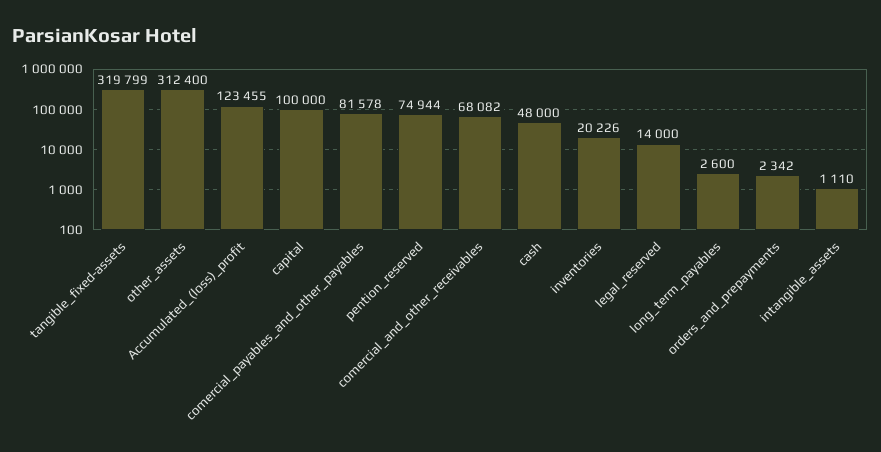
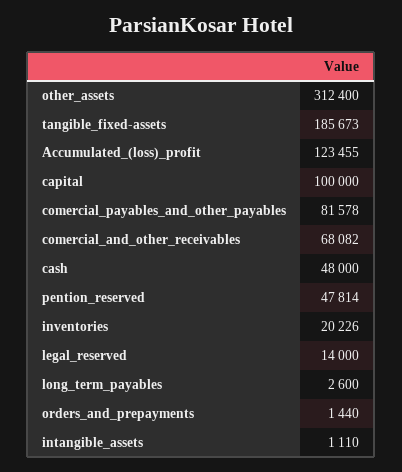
tangible_fixed-assets: 319799 -> 185673
pention_reserved: 74944 -> 47814
orders_and_prepayments: 2342 -> 1440

